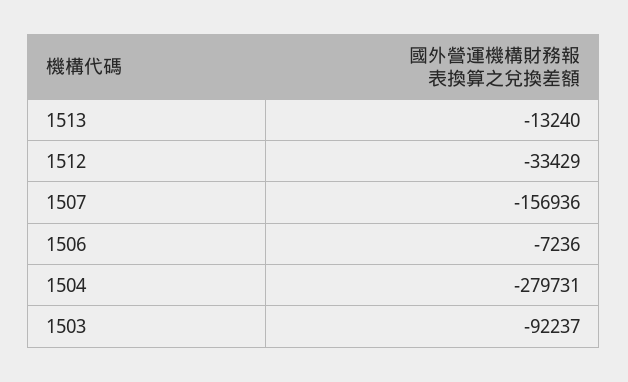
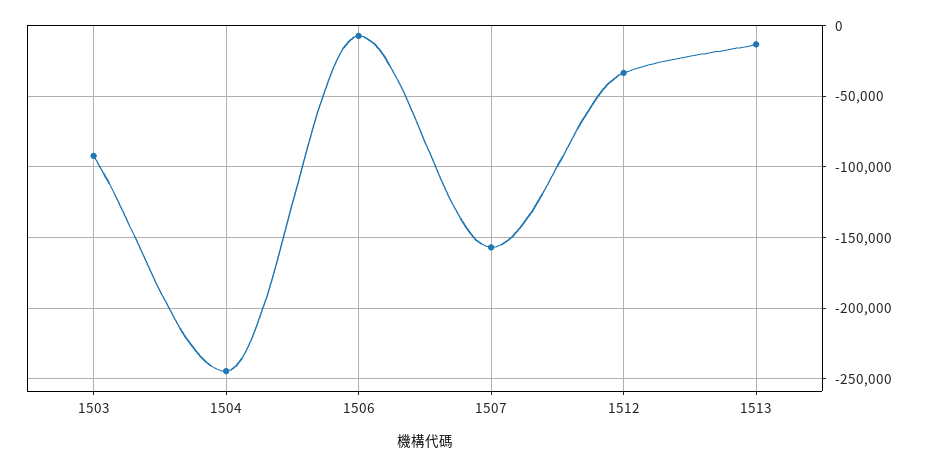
1504: -279731 -> -245000

